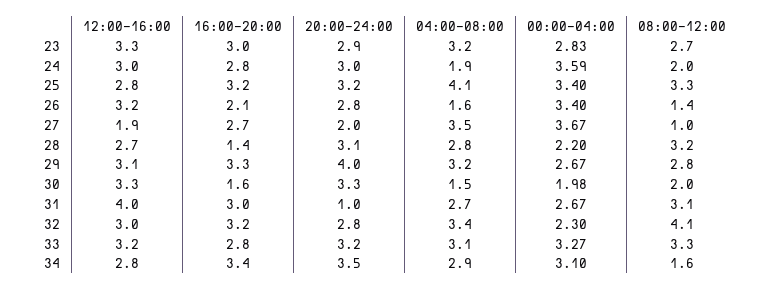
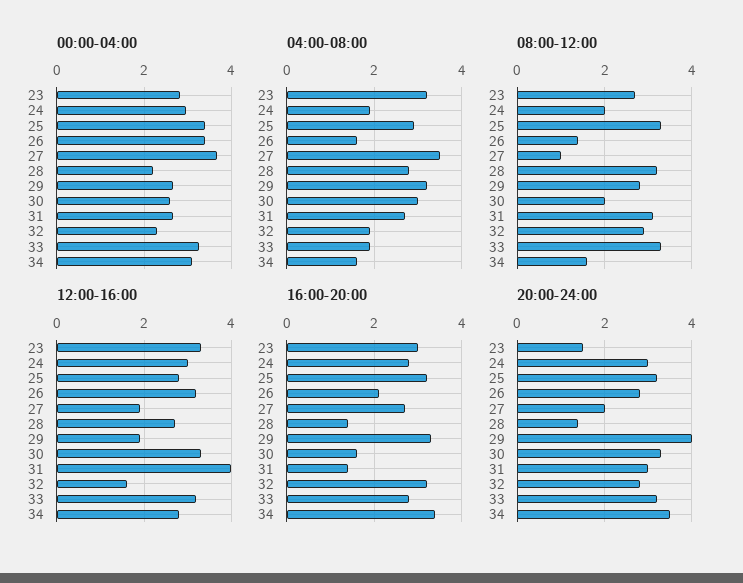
20:00-24:00, 23: 2.9 -> 1.5
00:00-04:00, 24: 3.59 -> 3
04:00-08:00, 25: 4.1 -> 3
20:00-24:00, 28: 3.1 -> 1.5
12:00-16:00, 29: 3.1 -> 2
04:00-08:00, 30: 1.5 -> 3
00:00-04:00, 30: 1.98 -> 2.6
16:00-20:00, 31: 3 -> 1.5
20:00-24:00, 31: 1 -> 3
12:00-16:00, 32: 3 -> 1.5
04:00-08:00, 32: 3.4 -> 2
08:00-12:00, 32: 4.1 -> 3
04:00-08:00, 33: 3.1 -> 2
04:00-08:00, 34: 2.9 -> 1.5

